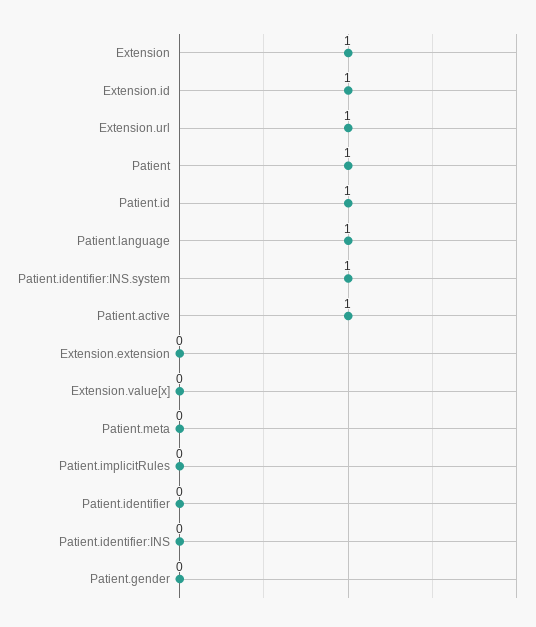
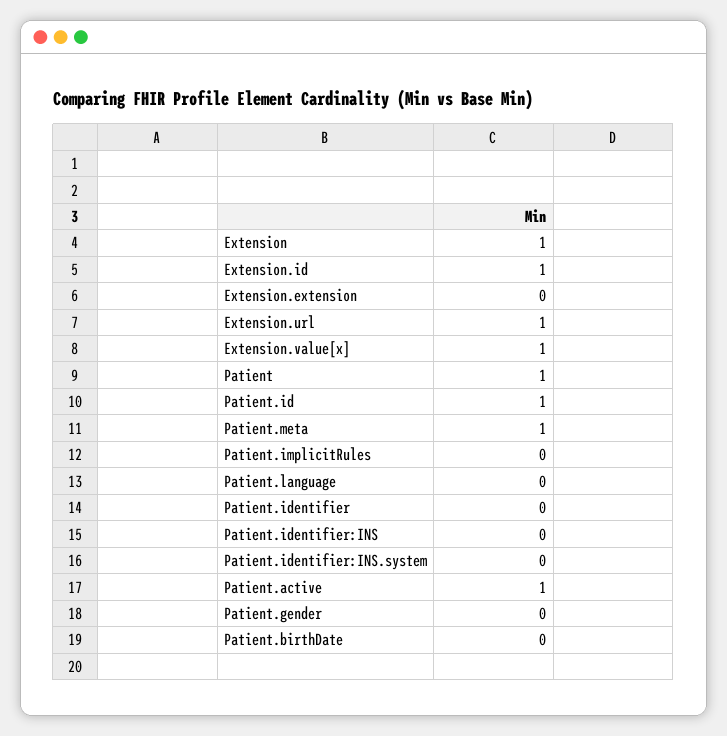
Patient.language: 1 -> 0
Patient.identifier:INS.system: 1 -> 0
Extension.value[x]: 0 -> 1
Patient.meta: 0 -> 1
Patient.birthDate: none -> 0

